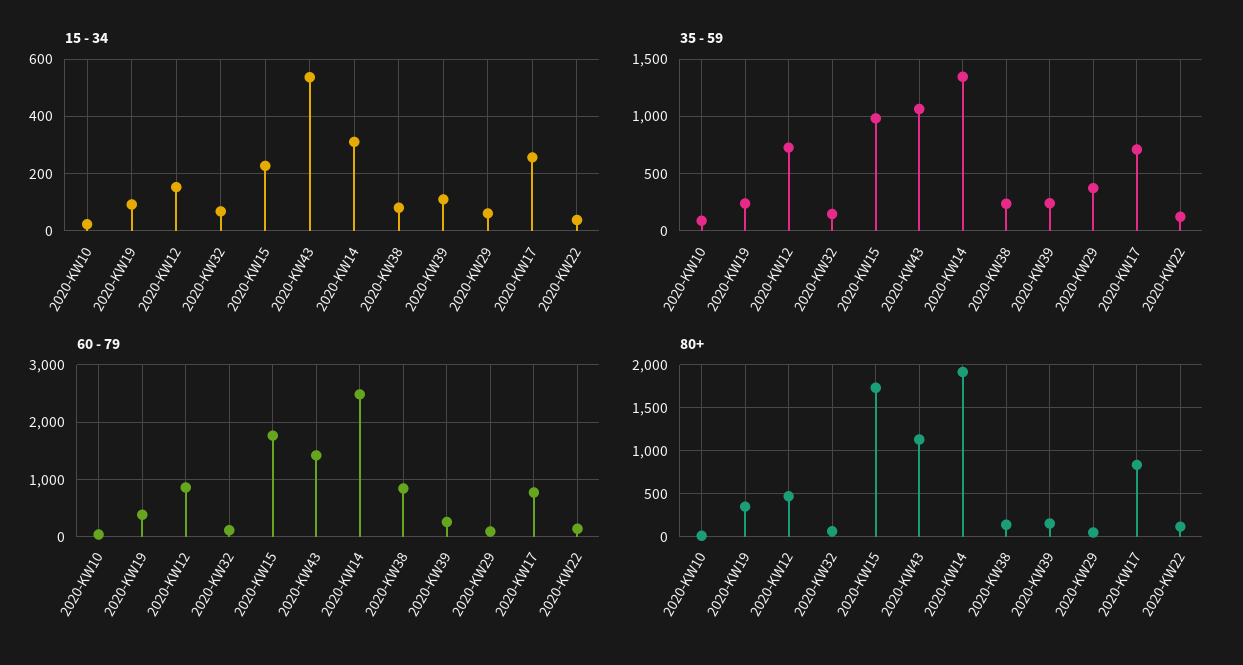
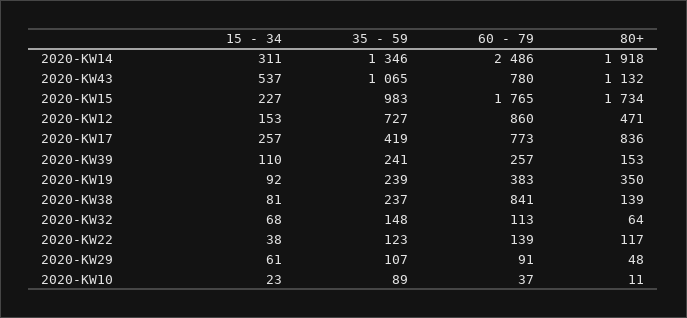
35 - 59, 2020-KW29: 400 -> 107
35 - 59, 2020-KW17: 700 -> 419
60 - 79, 2020-KW43: 1400 -> 780

